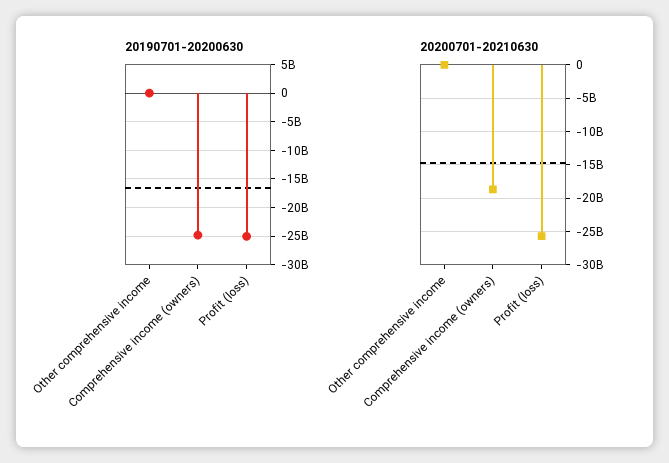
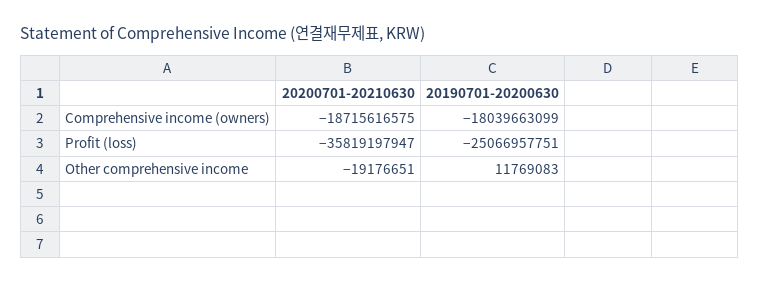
20190701-20200630, Comprehensive income (owners): -25000000000 -> -18039663099
20200701-20210630, Profit (loss): -26000000000 -> -35819197947

